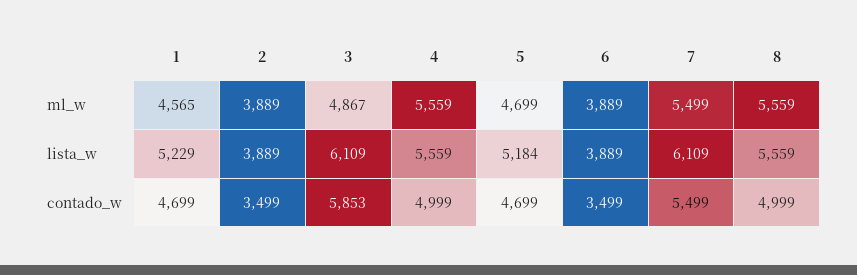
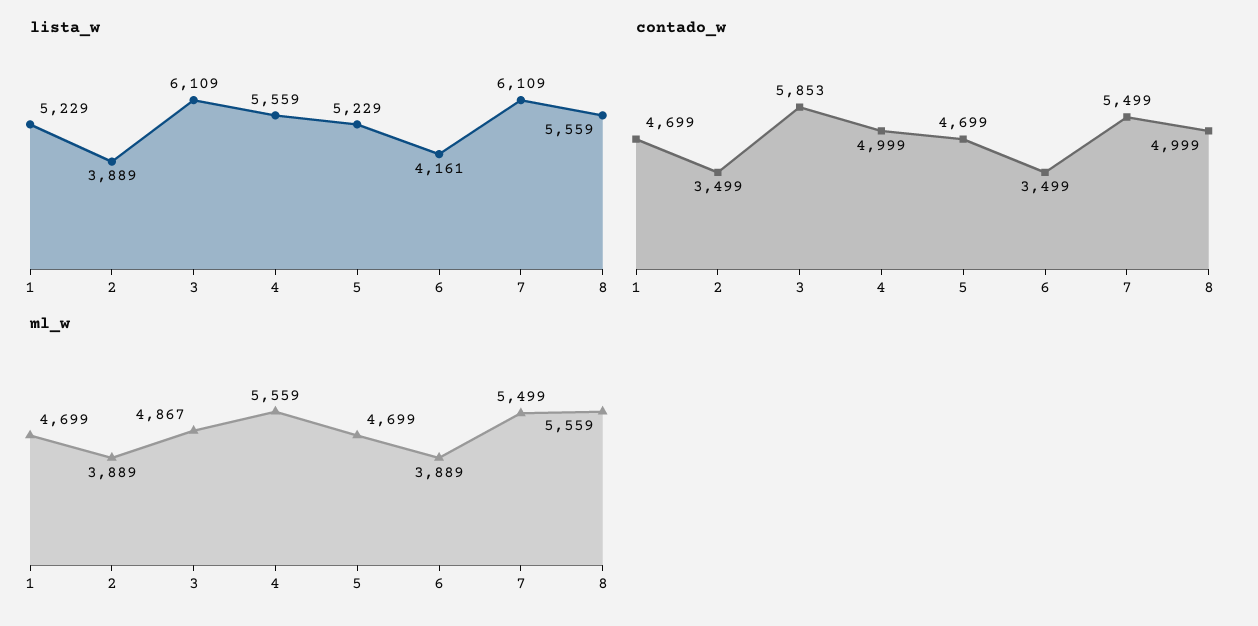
ml_w, 1: 4565 -> 4699
lista_w, 5: 5184 -> 5229
lista_w, 6: 3889 -> 4161

